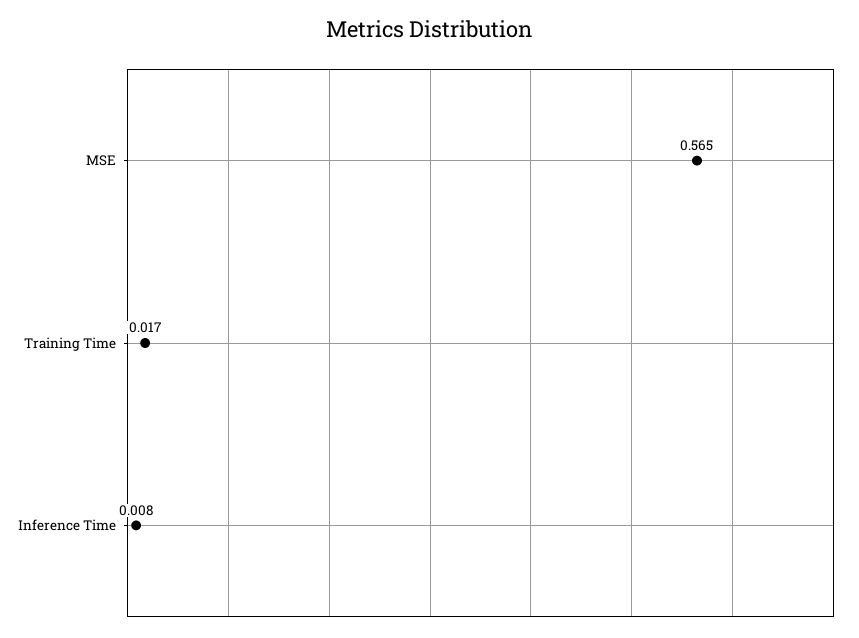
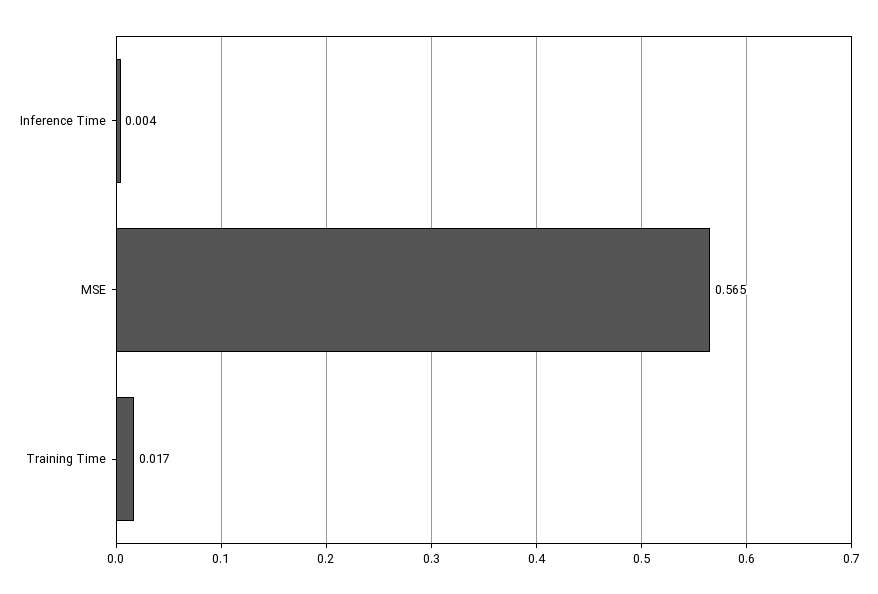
Inference Time: 0.008 -> 0.004

